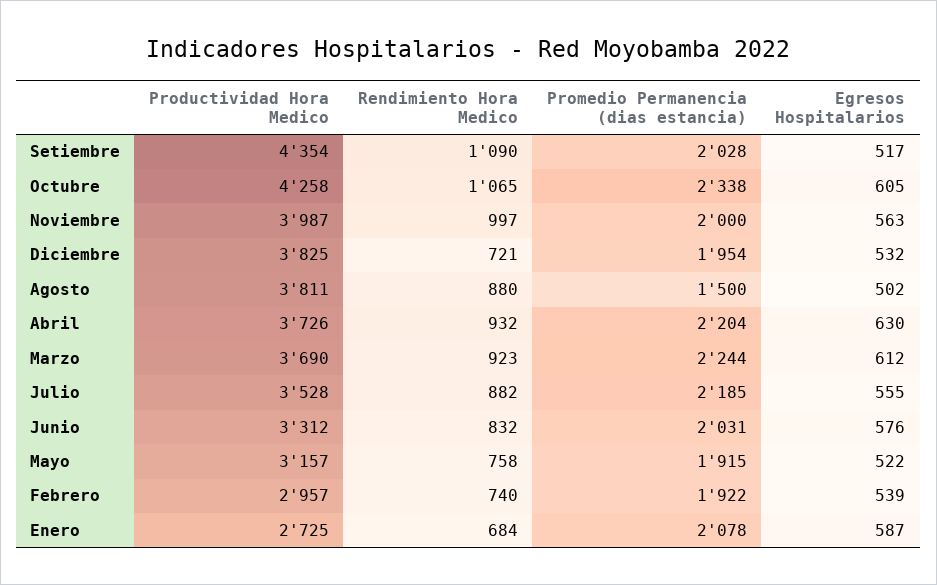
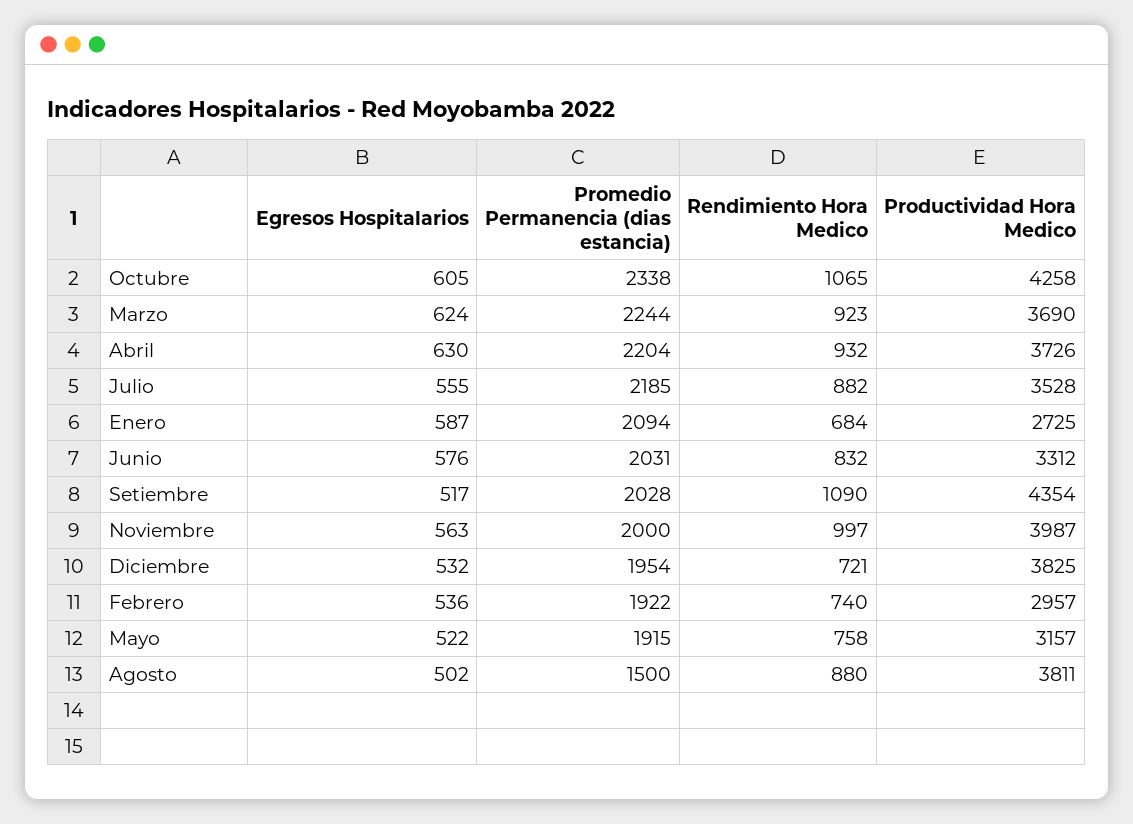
Egresos Hospitalarios, Marzo: 612 -> 624
Egresos Hospitalarios, Febrero: 539 -> 536
Promedio Permanencia (dias estancia), Enero: 2078 -> 2094

